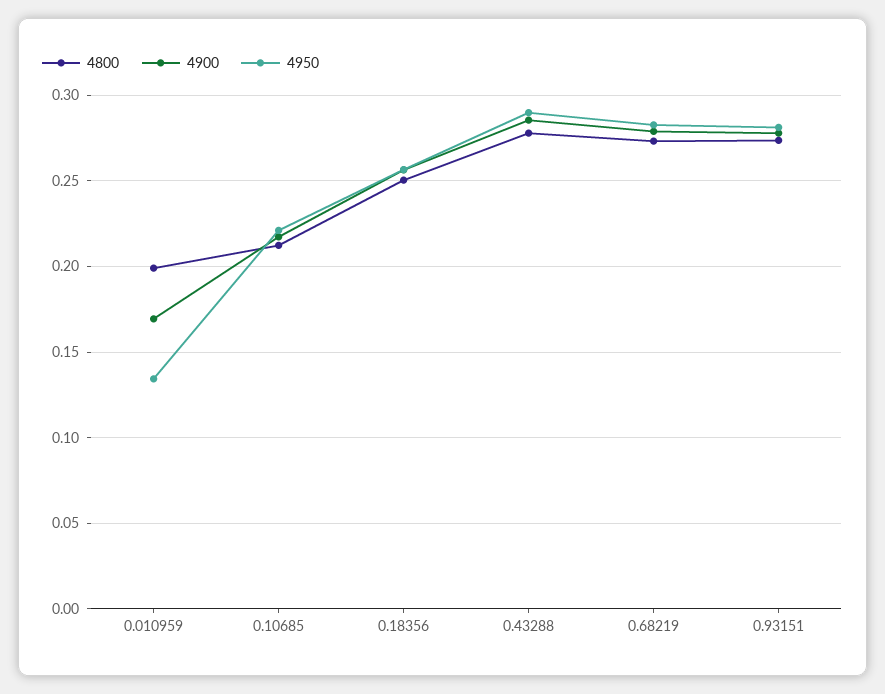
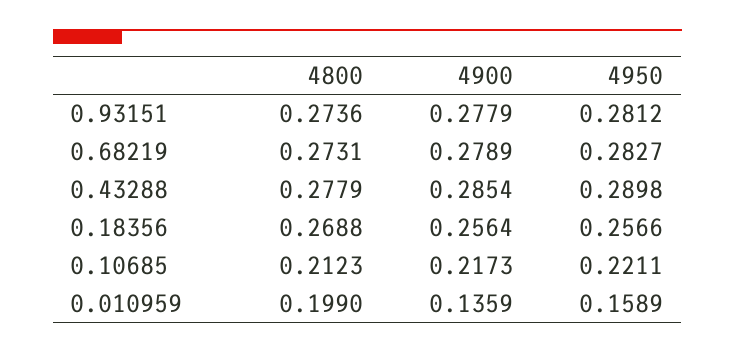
4900, 0.010959: 0.17 -> 0.1359
4950, 0.010959: 0.135 -> 0.1589
4800, 0.18356: 0.25 -> 0.2688

